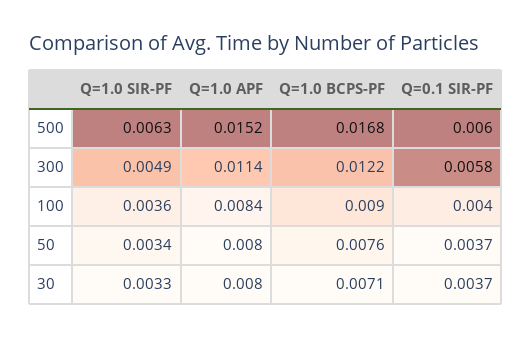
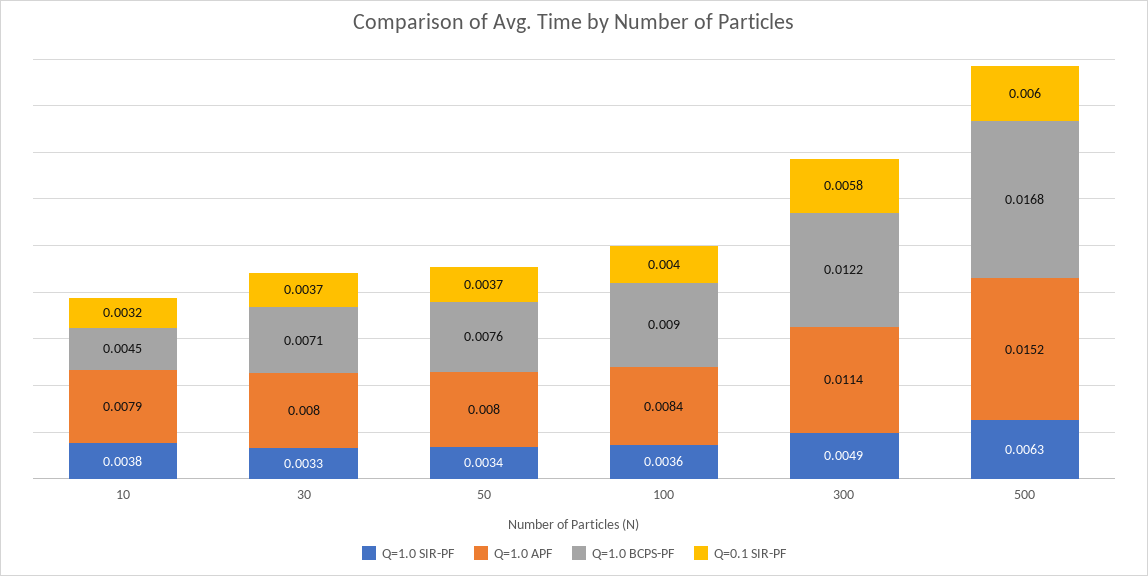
Q=1.0 SIR-PF, 10: none -> 0.0038
Q=1.0 APF, 10: none -> 0.0079
Q=1.0 BCPS-PF, 10: none -> 0.0045
Q=0.1 SIR-PF, 10: none -> 0.0032

